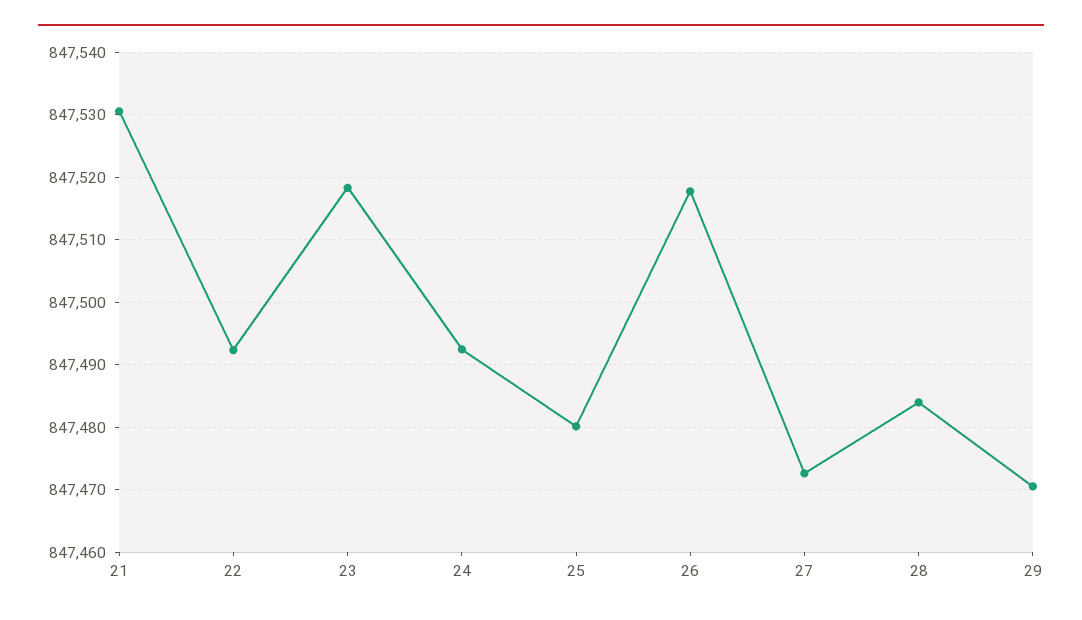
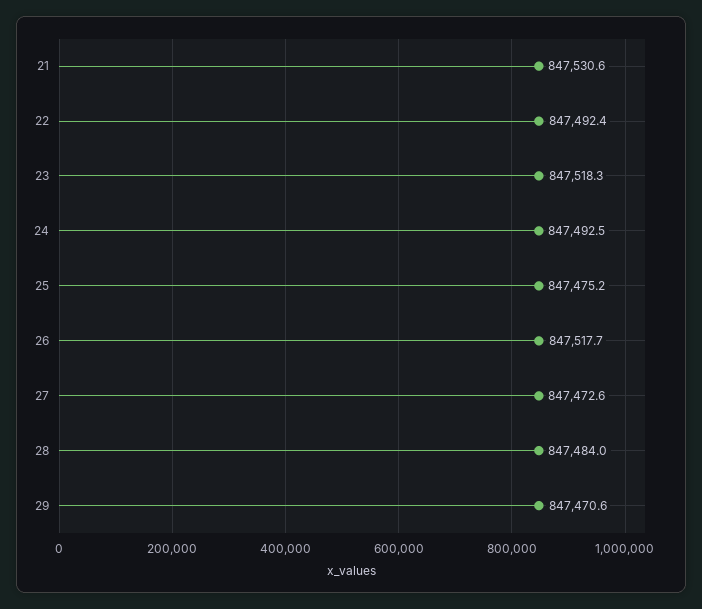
25: 847480 -> 847475.2

